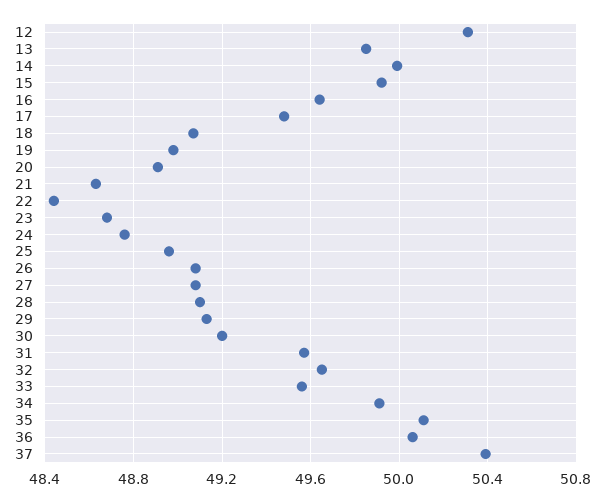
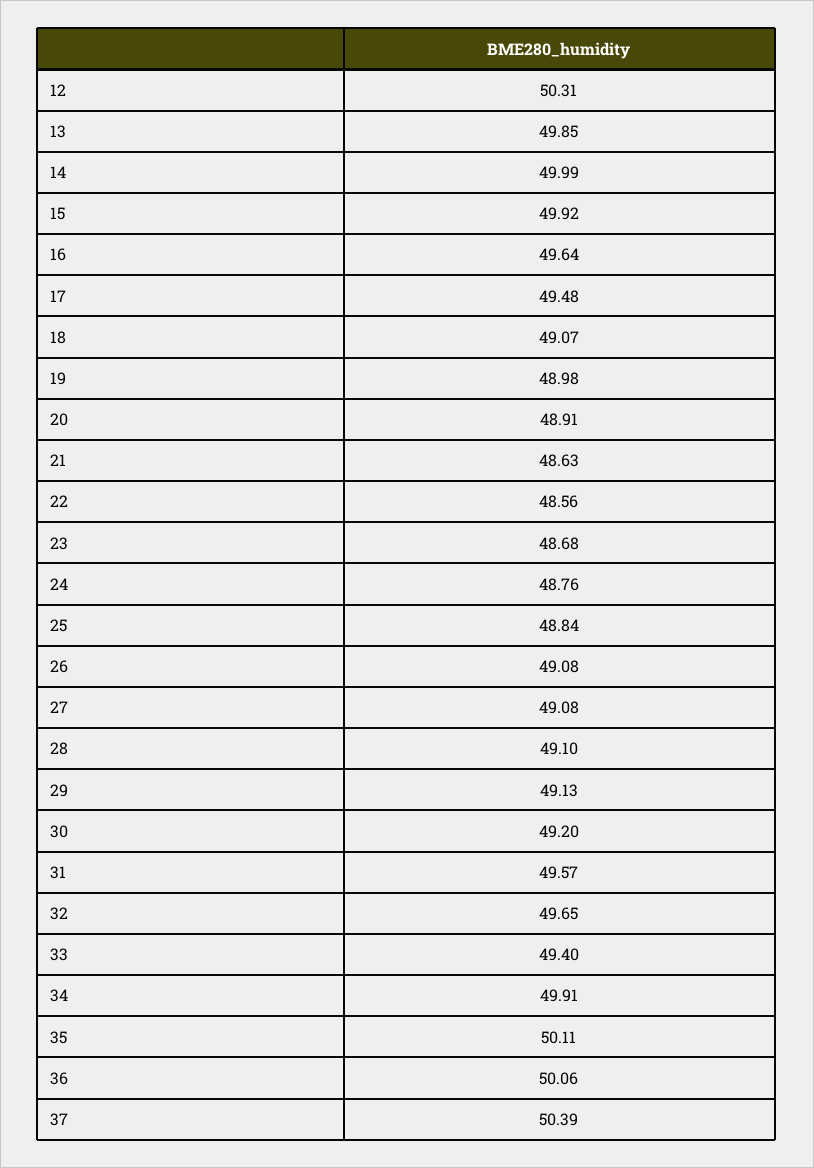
22: 48.45 -> 48.56
25: 48.95 -> 48.84
33: 49.55 -> 49.4

